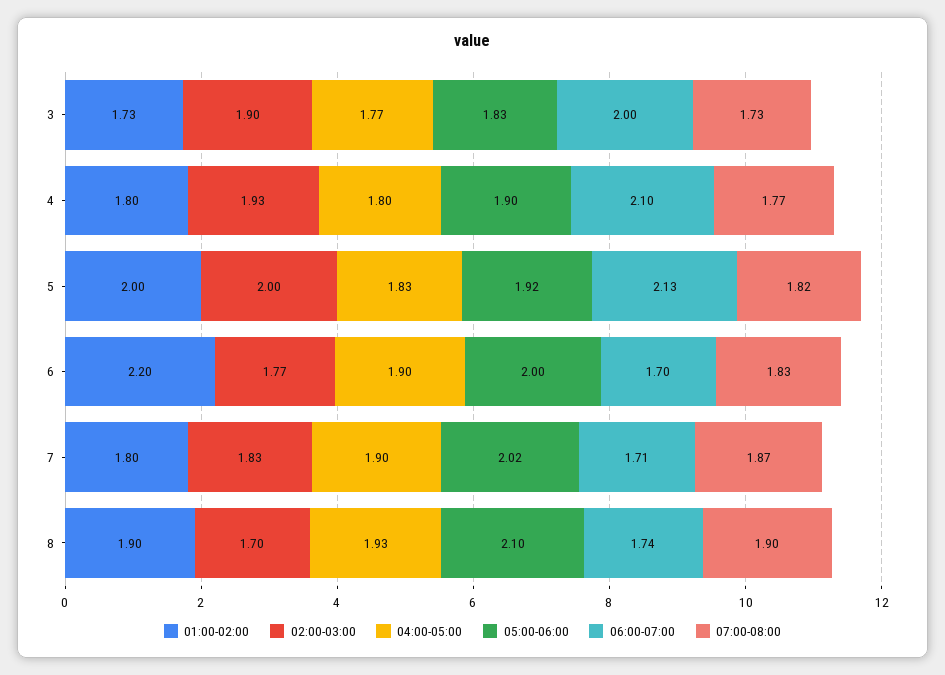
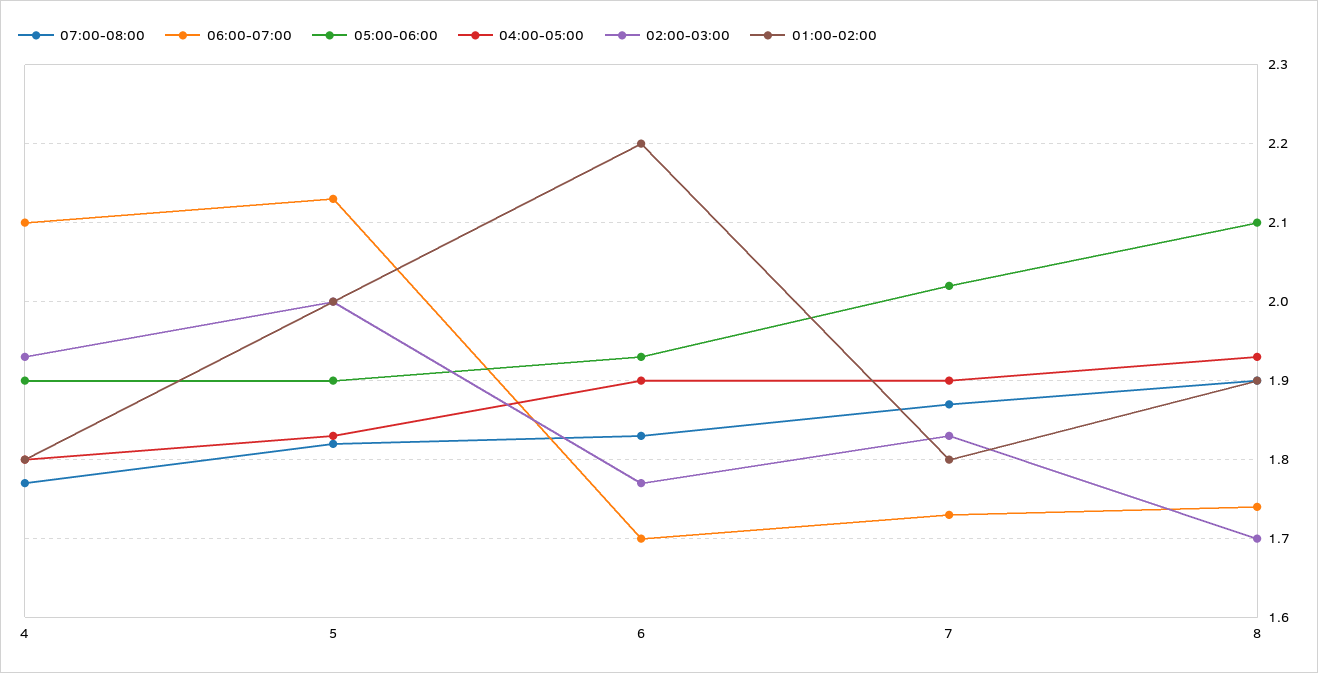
01:00-02:00, 3: 1.73 -> none
02:00-03:00, 3: 1.9 -> none
04:00-05:00, 3: 1.77 -> none
05:00-06:00, 3: 1.83 -> none
06:00-07:00, 3: 2 -> none
07:00-08:00, 3: 1.73 -> none
05:00-06:00, 5: 1.92 -> 1.9
05:00-06:00, 6: 2 -> 1.93
06:00-07:00, 7: 1.71 -> 1.73

